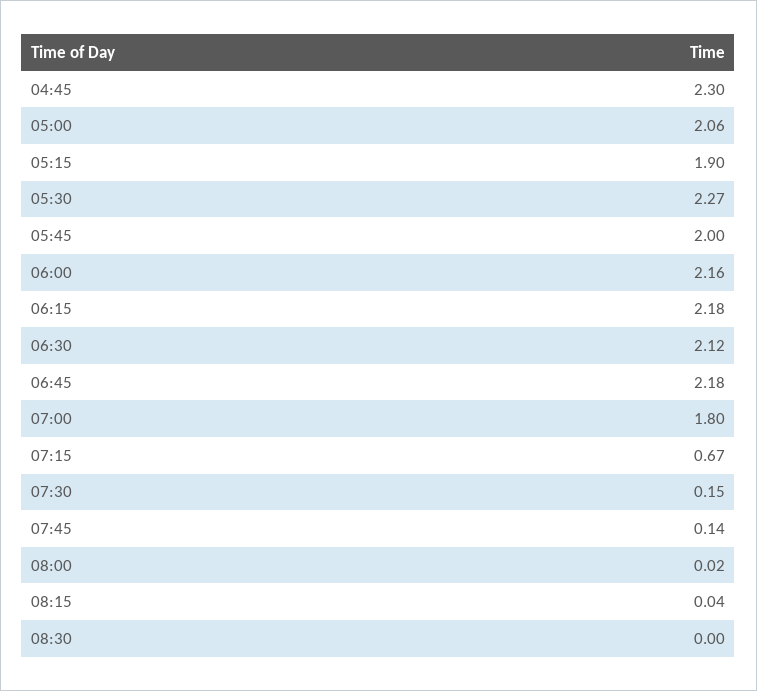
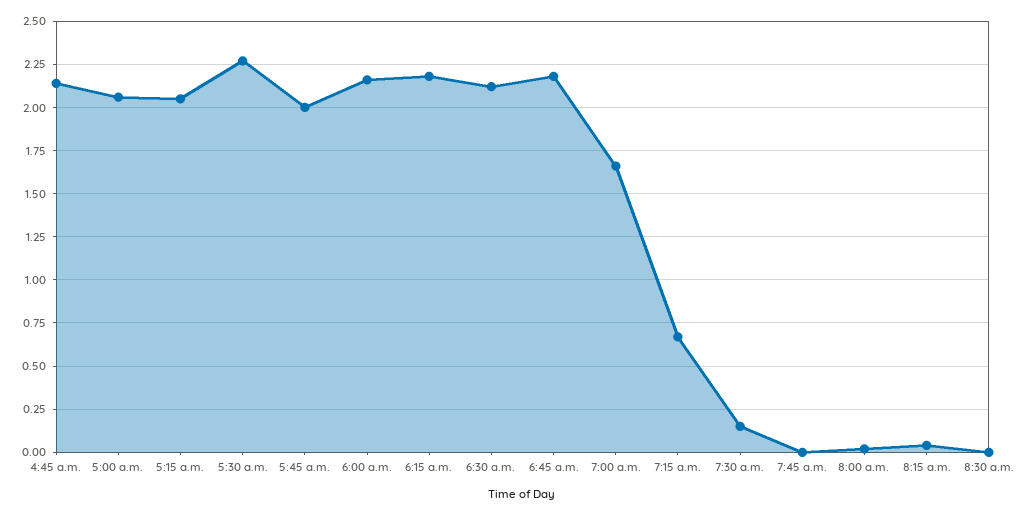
04:45: 2.3 -> 2.15
05:15: 1.9 -> 2.05
07:00: 1.8 -> 1.65
07:45: 0.14 -> 0

